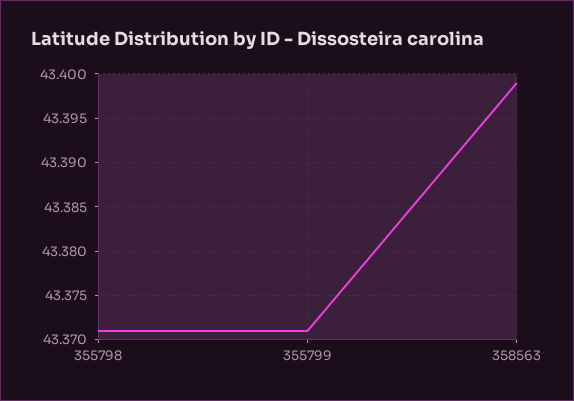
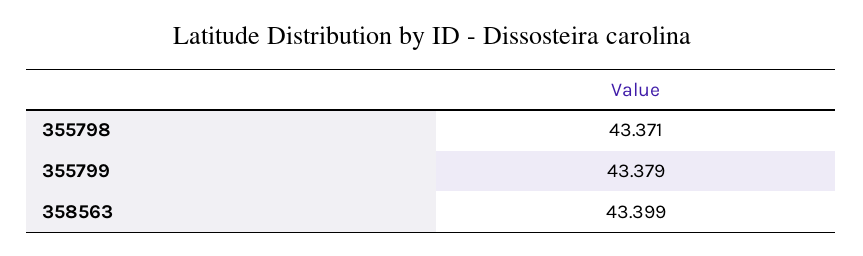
355799: 43.371 -> 43.379

